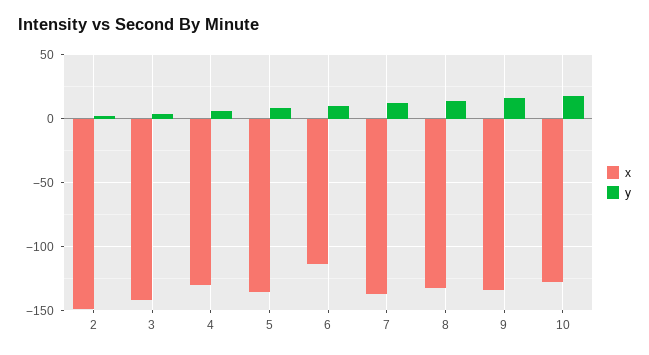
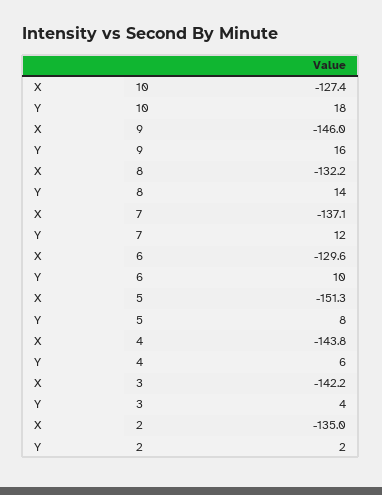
x, 2: -150 -> -135
x, 4: -130 -> -143.8
x, 5: -135 -> -151.3
x, 6: -115 -> -129.6
x, 9: -135 -> -146

